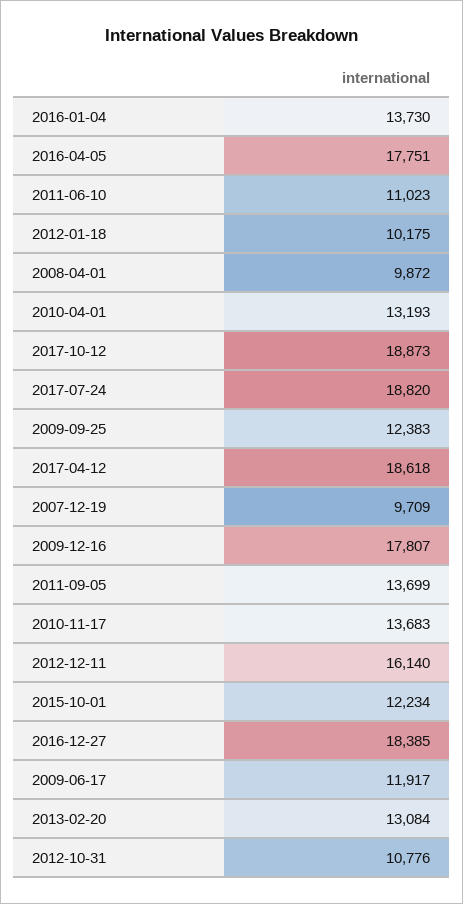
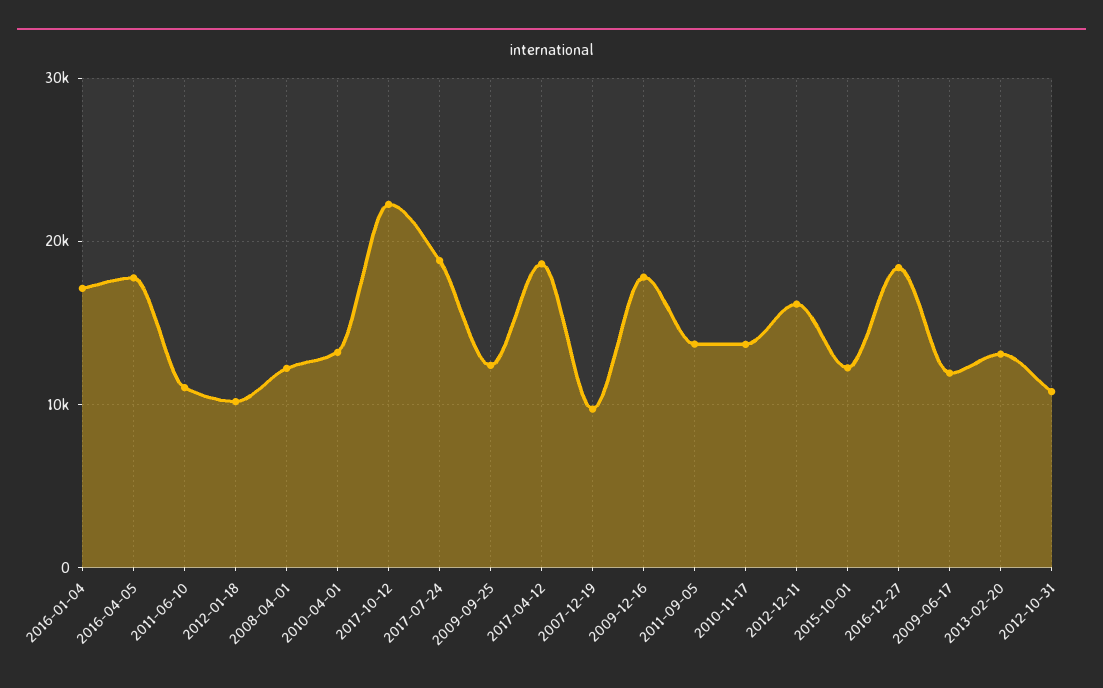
2016-01-04: 13730 -> 17000
2008-04-01: 9872 -> 12000
2017-10-12: 18873 -> 22000

